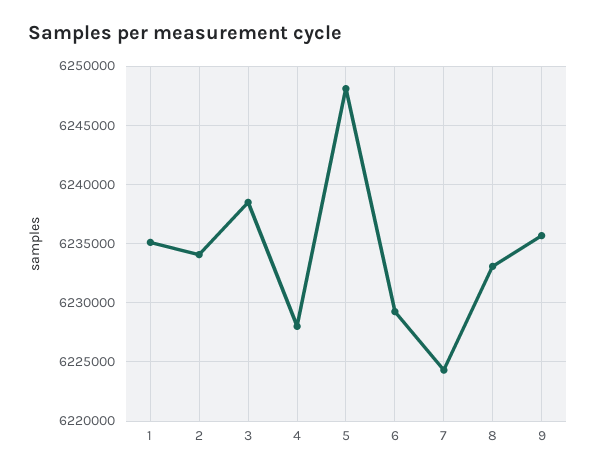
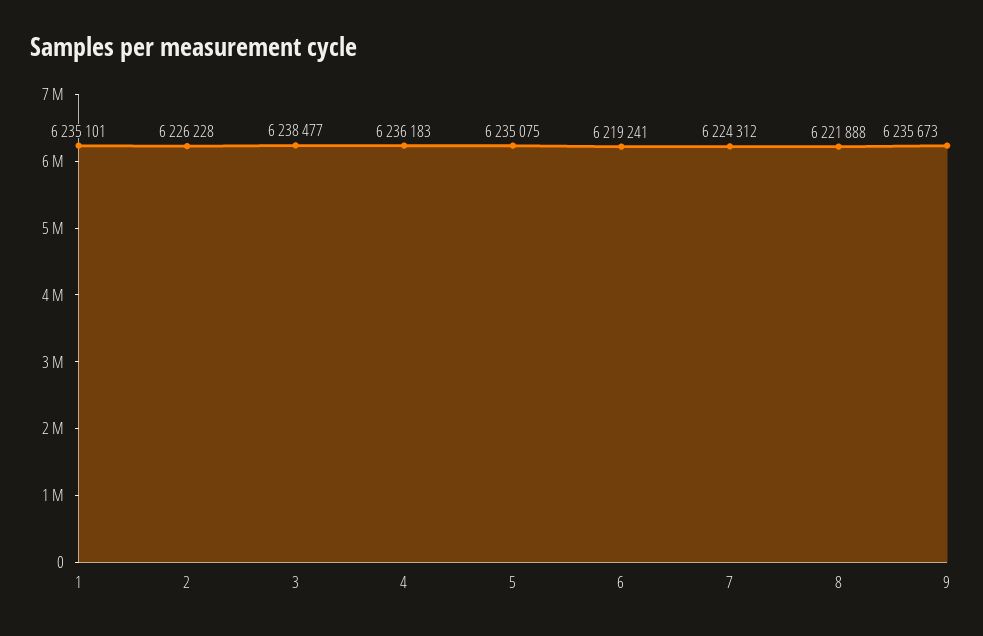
2: 6234000 -> 6226228
4: 6228000 -> 6236183
5: 6248000 -> 6235075
6: 6229000 -> 6219241
8: 6233000 -> 6221888

